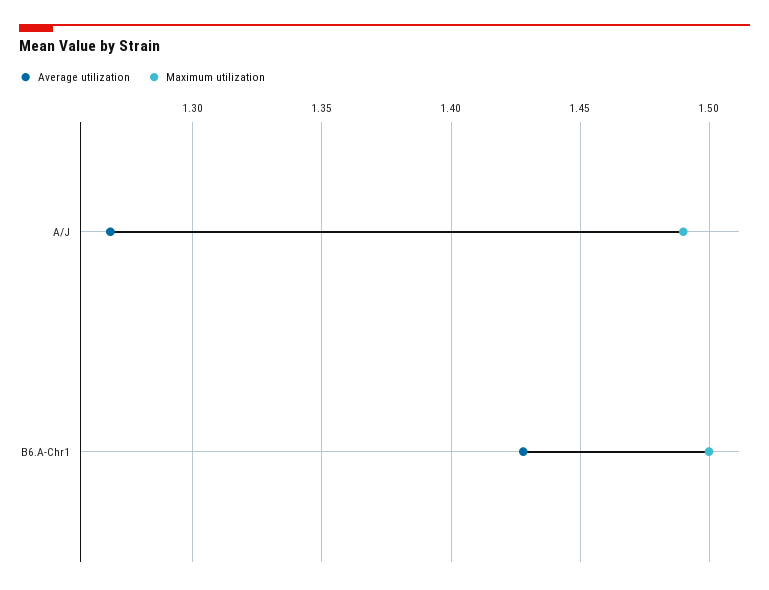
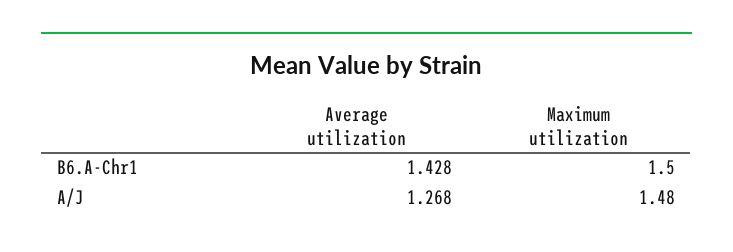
Maximum utilization, A/J: 1.49 -> 1.48

